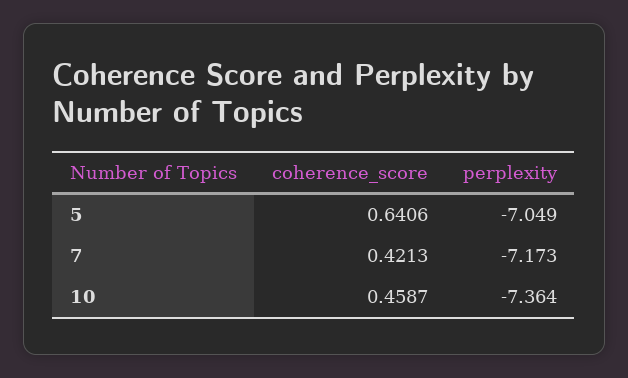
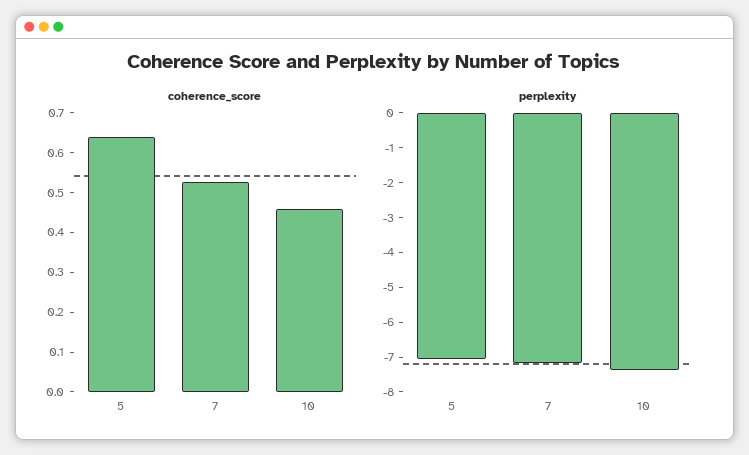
coherence_score, 7: 0.4213 -> 0.525

